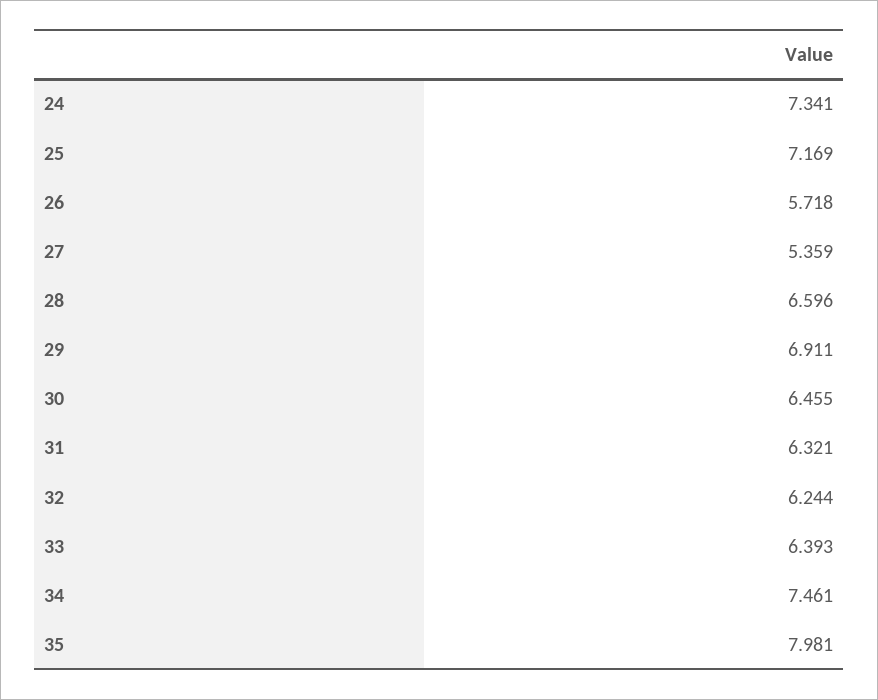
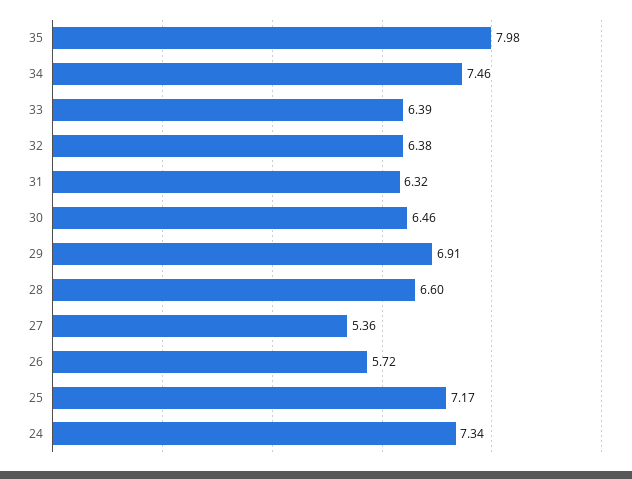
32: 6.244 -> 6.38

